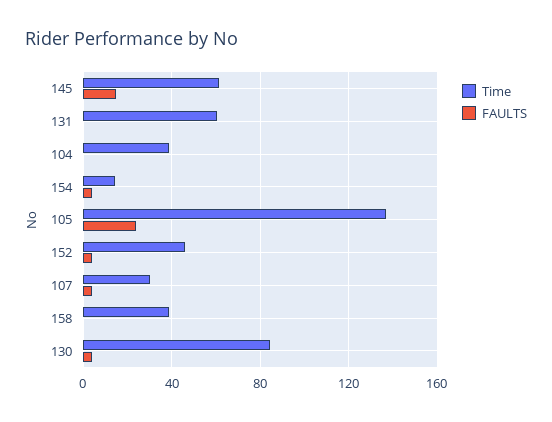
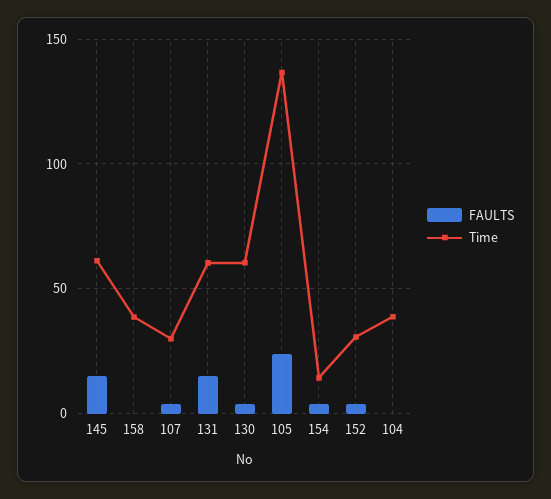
FAULTS, 131: 0 -> 15
Time, 152: 45 -> 30
Time, 130: 85 -> 60

